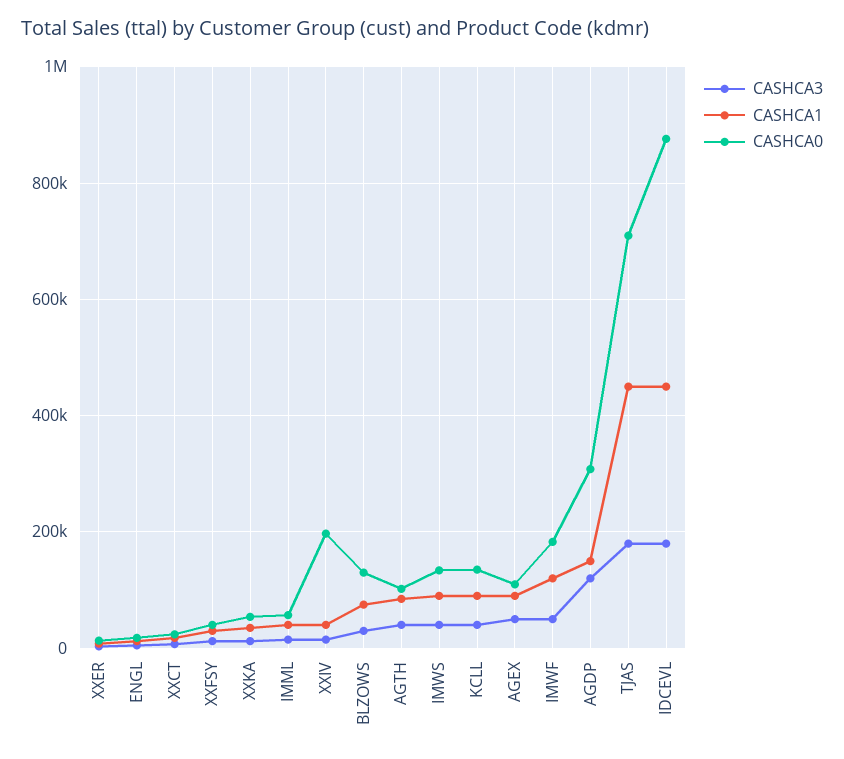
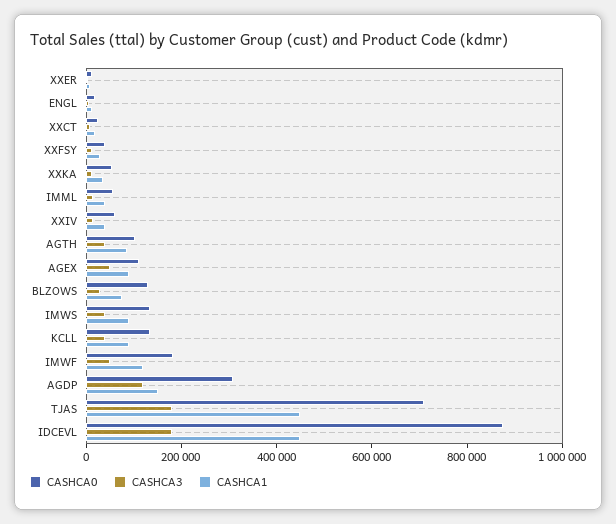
CASHCA0, XXIV: 200000 -> 50000

